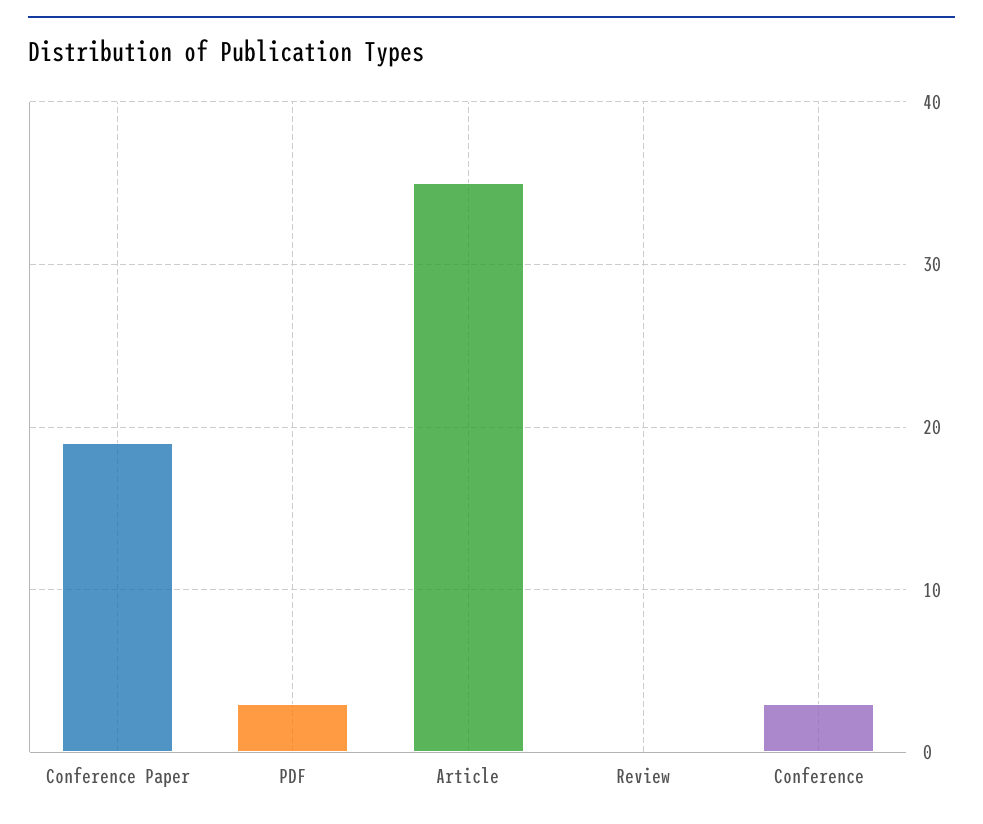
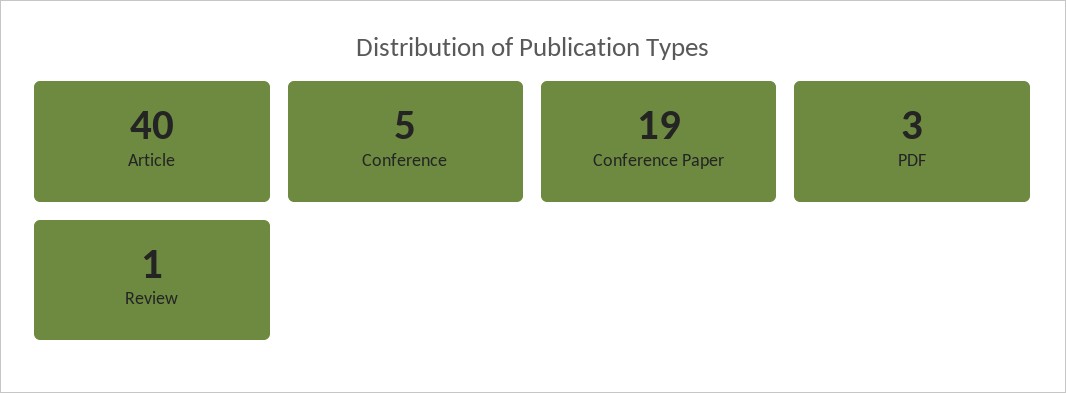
Article: 35 -> 40
Review: 0 -> 1
Conference: 3 -> 5

